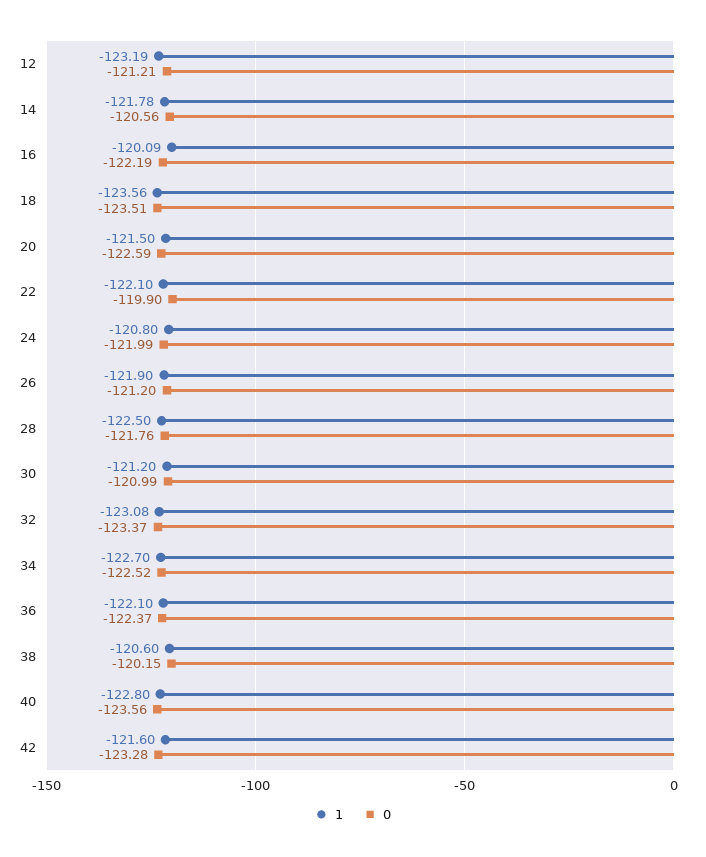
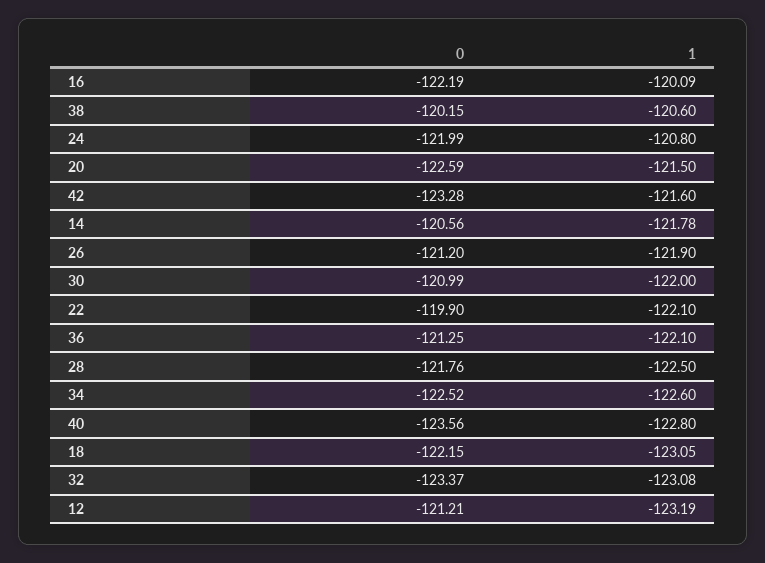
1, 18: -123.56 -> -123.05
0, 18: -123.51 -> -122.15
1, 30: -121.2 -> -122
1, 34: -122.7 -> -122.6
0, 36: -122.37 -> -121.25

